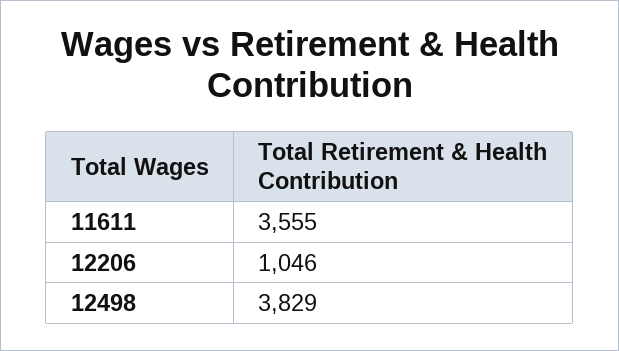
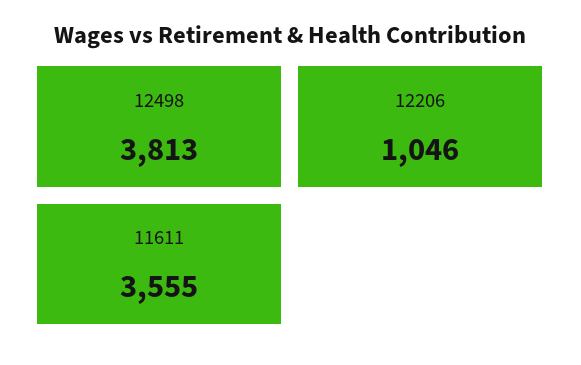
12498: 3829 -> 3813

